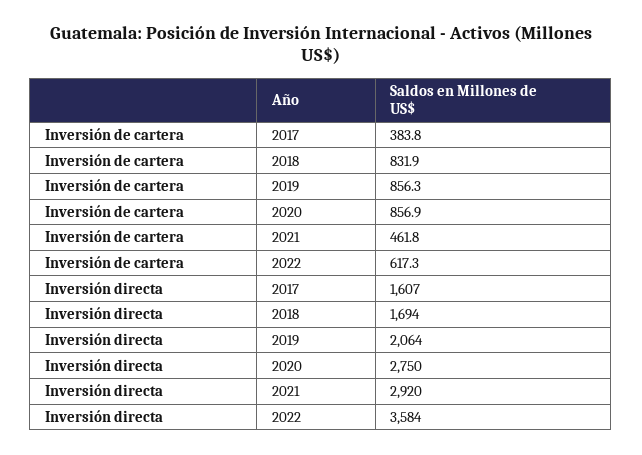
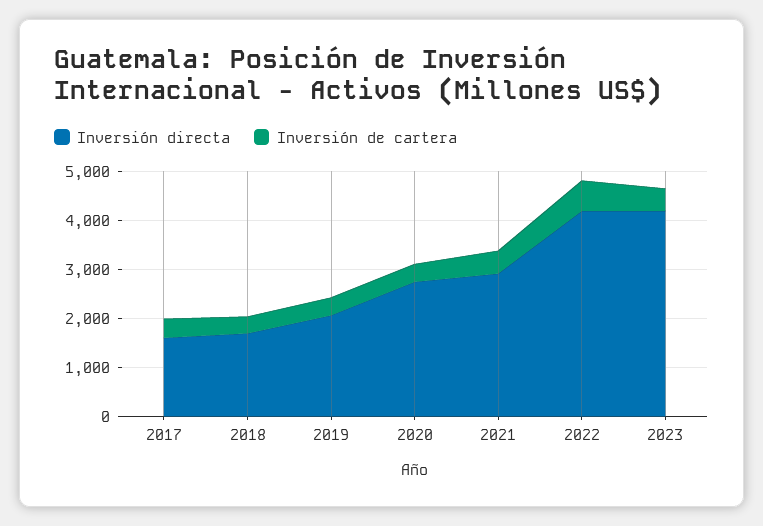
Inversión de cartera, 2018: 831.9 -> 400
Inversión de cartera, 2019: 856.3 -> 400
Inversión de cartera, 2020: 856.9 -> 400
Inversión directa, 2022: 3584 -> 4200
Inversión directa, 2023: none -> 4200
Inversión de cartera, 2023: none -> 400

